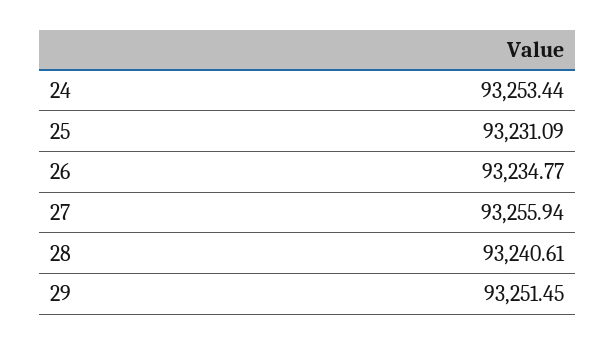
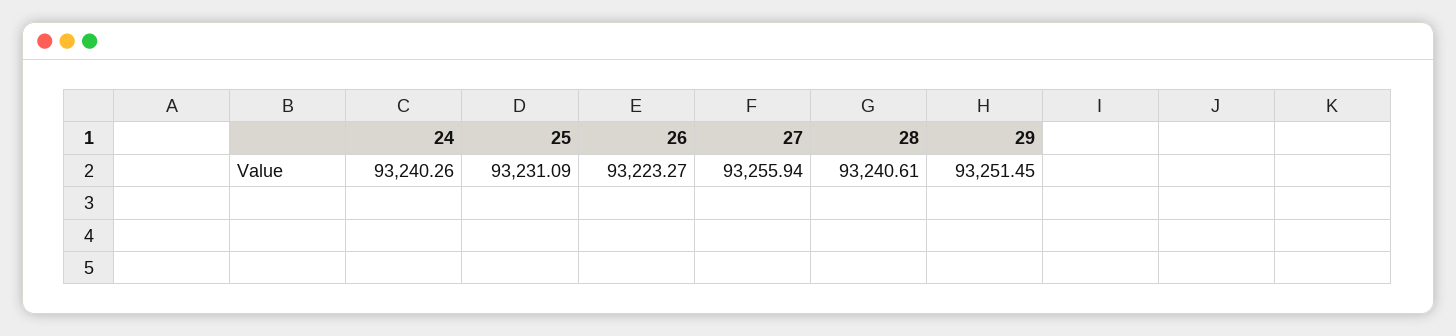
24: 93253.44 -> 93240.26
26: 93234.77 -> 93223.27

